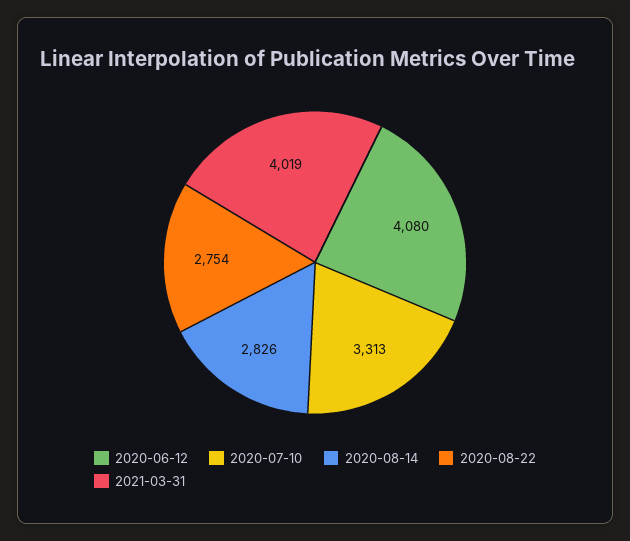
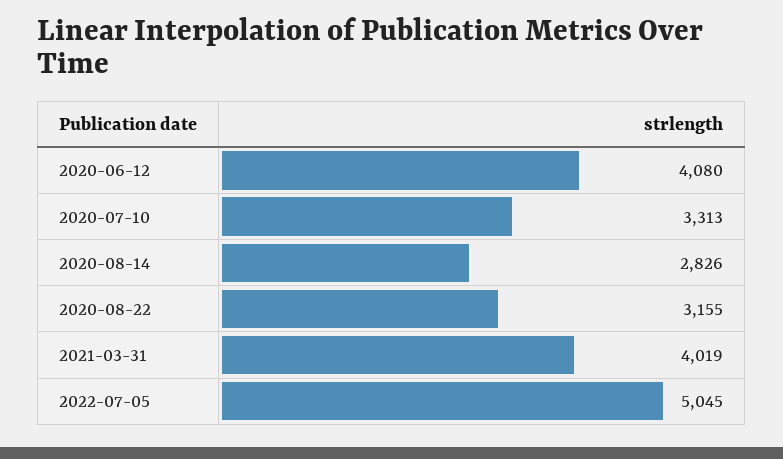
2020-08-22: 2754 -> 3155
2022-07-05: none -> 5045

